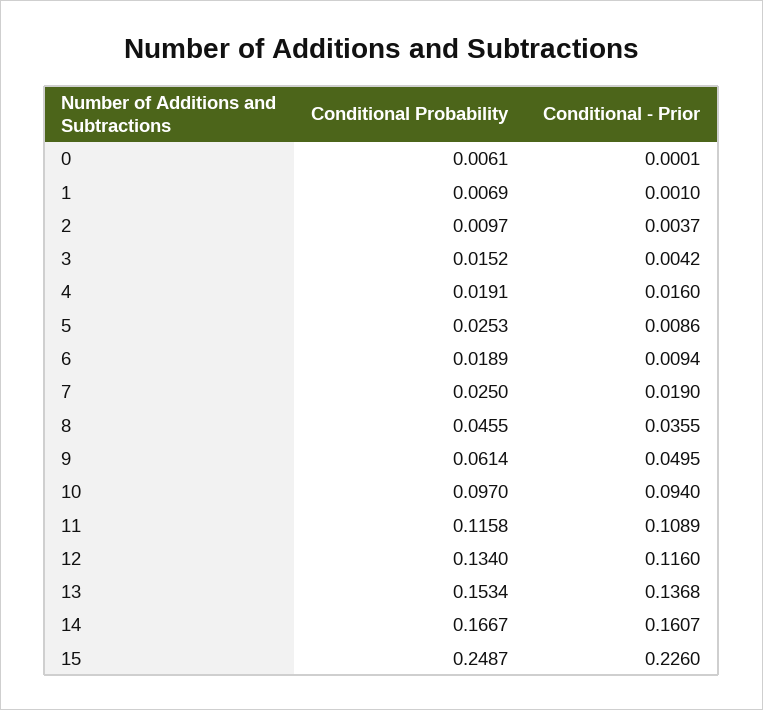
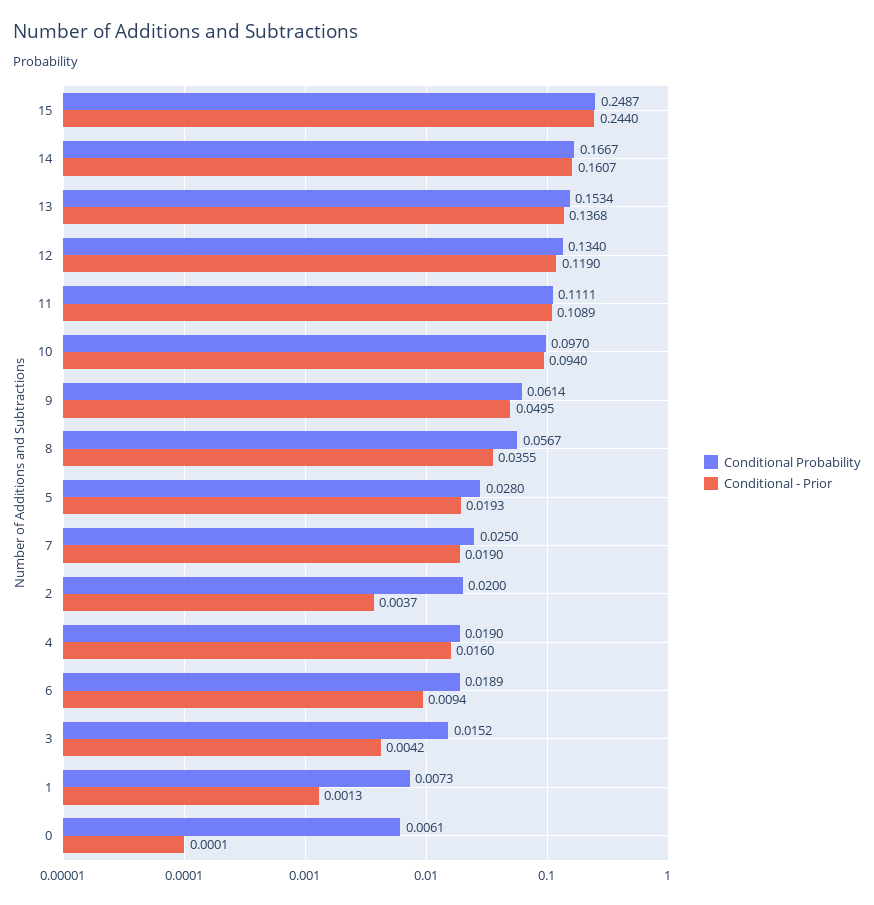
Conditional Probability, 1: 0.0069 -> 0.0073
Conditional - Prior, 1: 0.001 -> 0.0013
Conditional Probability, 2: 0.0097 -> 0.02
Conditional Probability, 4: 0.0191 -> 0.019
Conditional Probability, 5: 0.0253 -> 0.028
Conditional - Prior, 5: 0.0086 -> 0.0193
Conditional Probability, 8: 0.0455 -> 0.0567
Conditional Probability, 11: 0.1158 -> 0.1111
Conditional - Prior, 12: 0.116 -> 0.119
Conditional - Prior, 15: 0.226 -> 0.244

